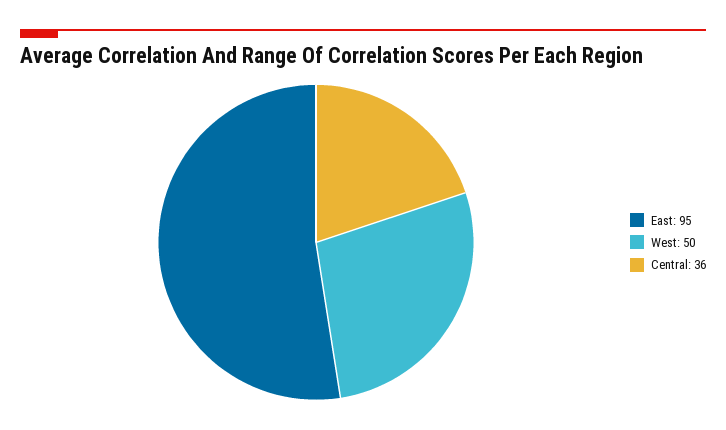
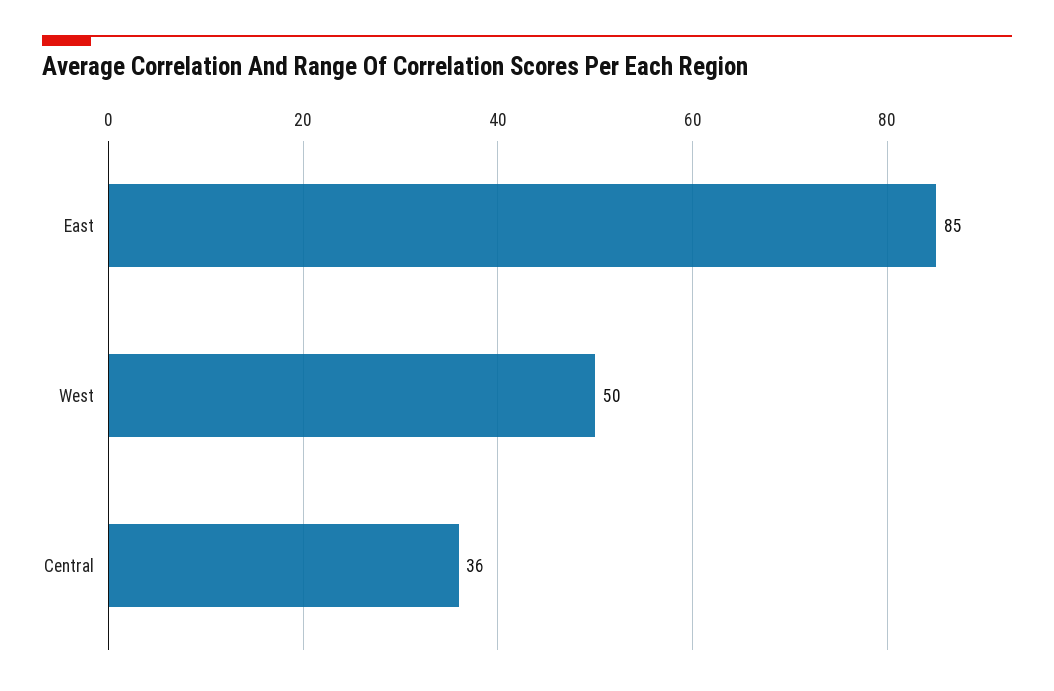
East: 95 -> 85

